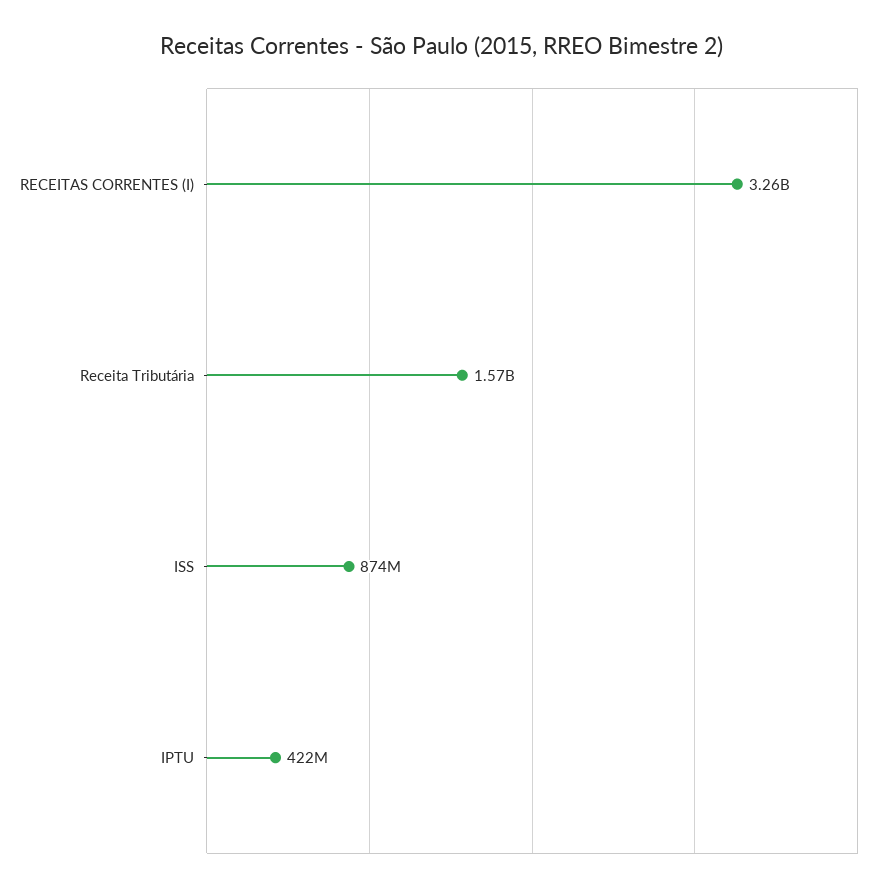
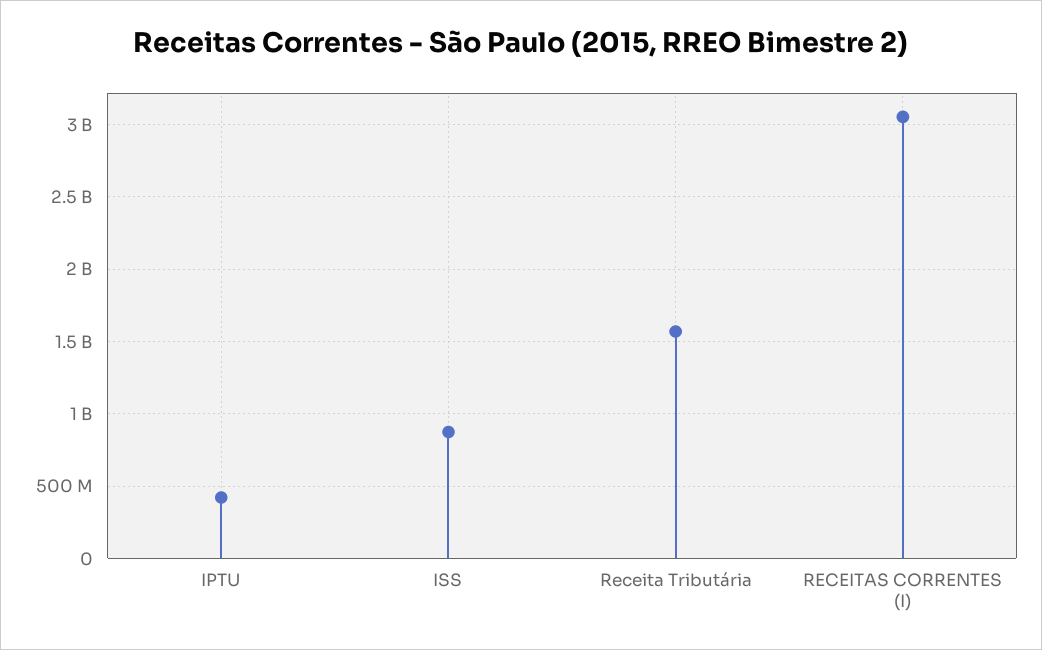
RECEITAS CORRENTES (I): 3260000000 -> 3050000000

